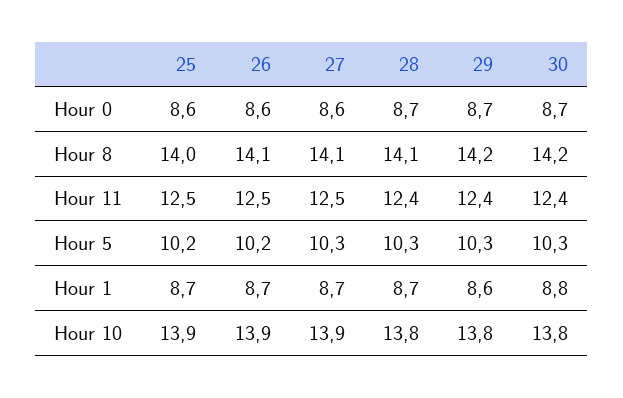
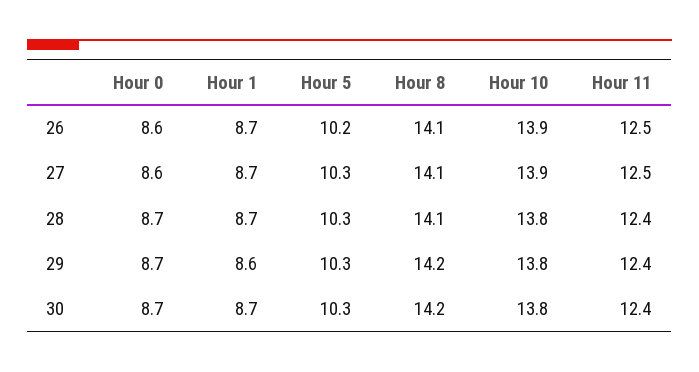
25, Hour 0: 8.6 -> none
25, Hour 8: 14 -> none
25, Hour 11: 12.5 -> none
25, Hour 5: 10.2 -> none
25, Hour 1: 8.7 -> none
30, Hour 1: 8.8 -> 8.7
25, Hour 10: 13.9 -> none

